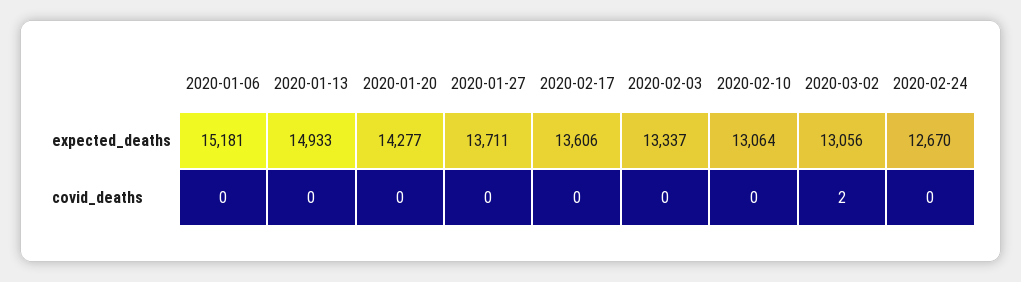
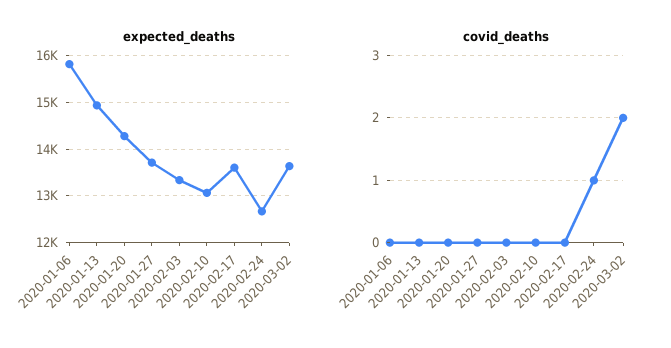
expected_deaths, 2020-01-06: 15181 -> 15800
expected_deaths, 2020-03-02: 13056 -> 13600
covid_deaths, 2020-02-24: 0 -> 1

